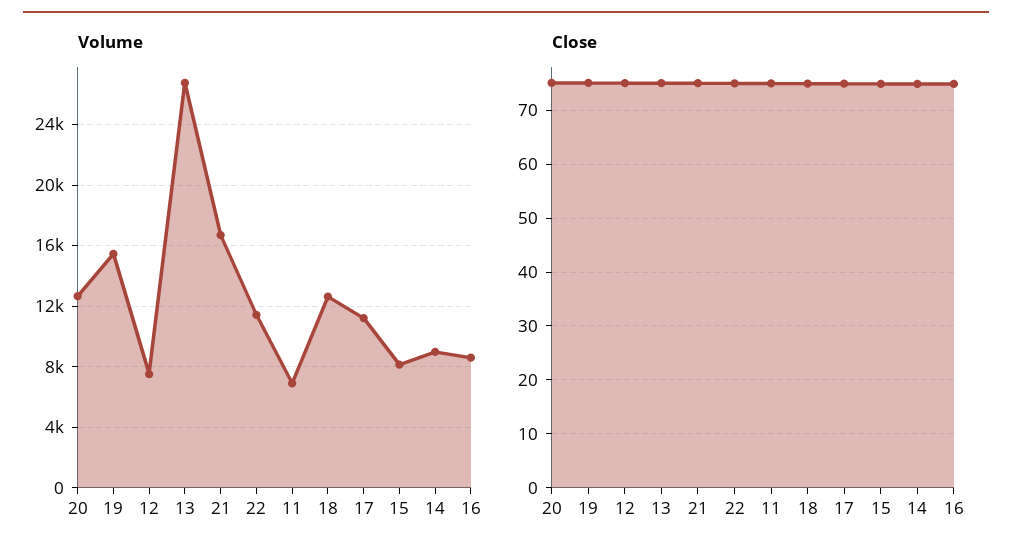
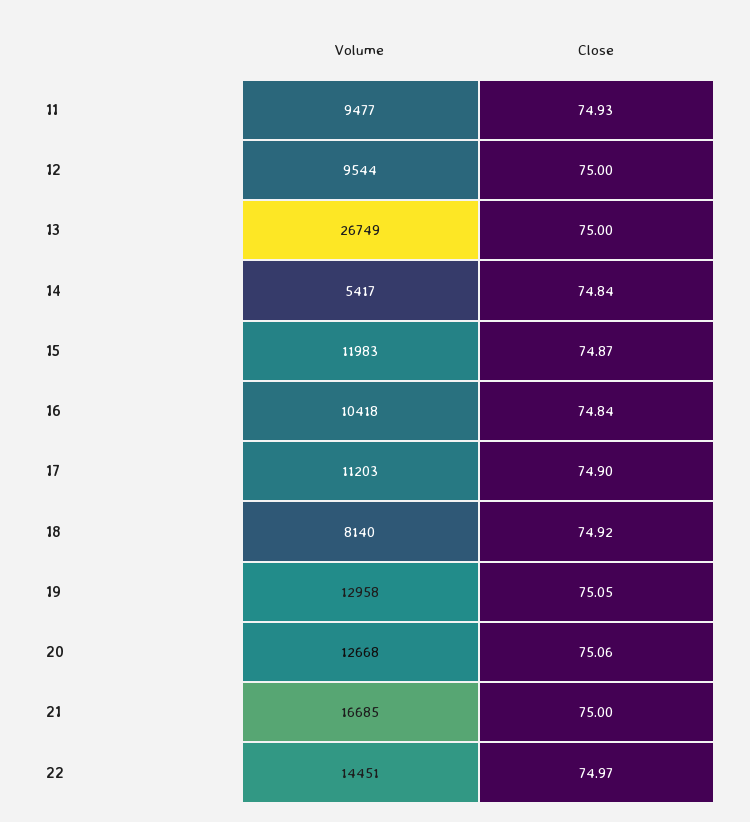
Volume, 19: 15500 -> 12958
Volume, 12: 7500 -> 9544
Volume, 22: 11500 -> 14451
Volume, 11: 7000 -> 9477
Volume, 18: 12500 -> 8140
Volume, 15: 8000 -> 11983
Volume, 14: 9000 -> 5417
Volume, 16: 8500 -> 10418

